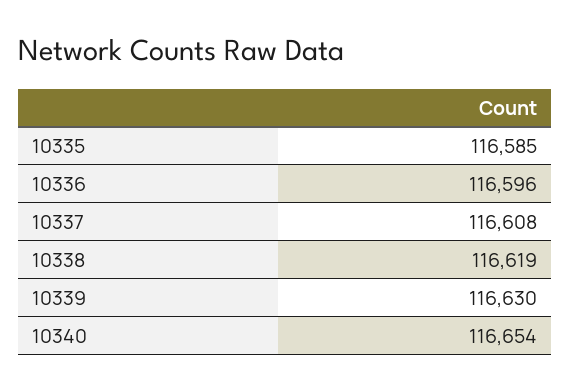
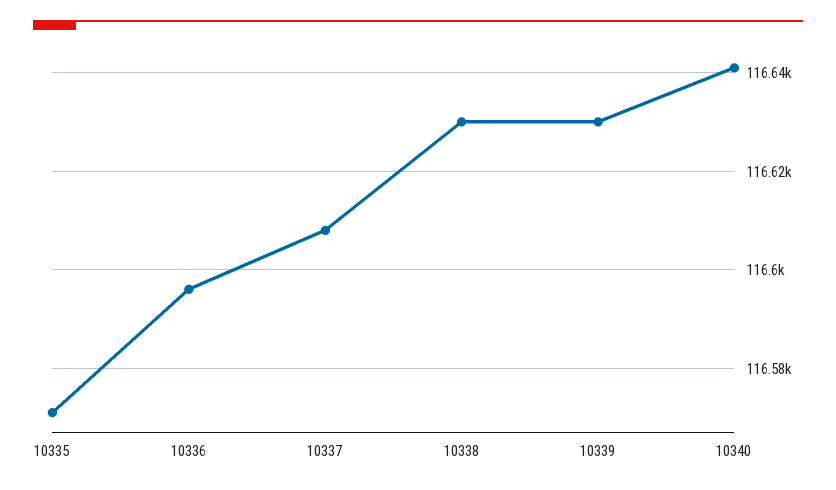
10335: 116585 -> 116570
10338: 116619 -> 116630
10340: 116654 -> 116640

